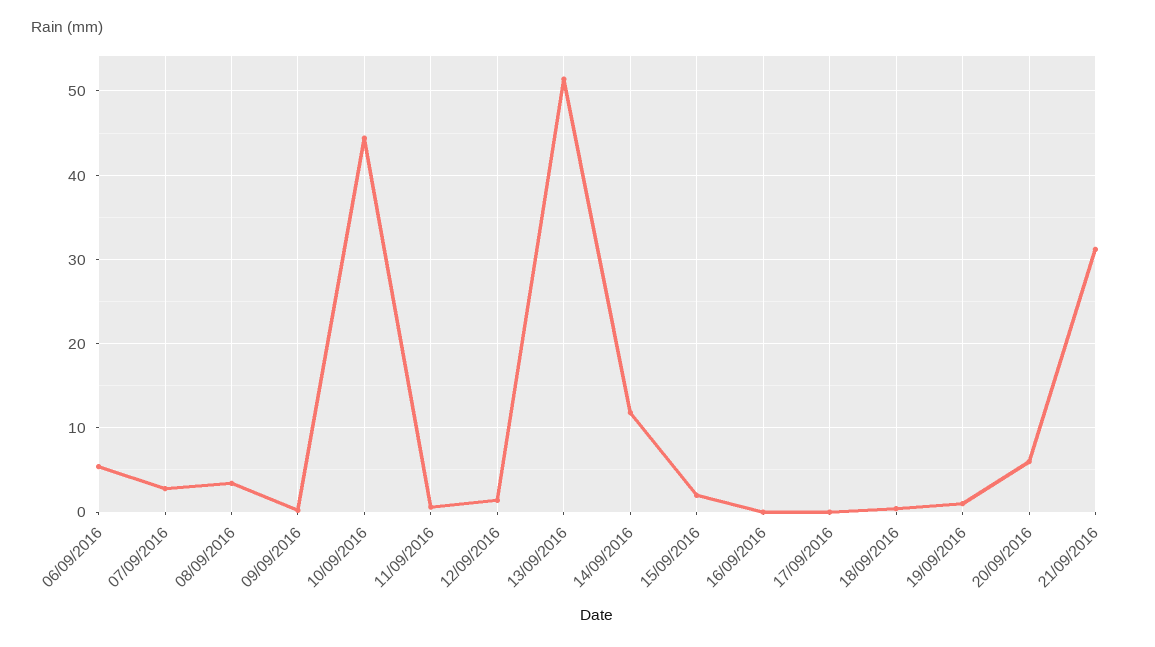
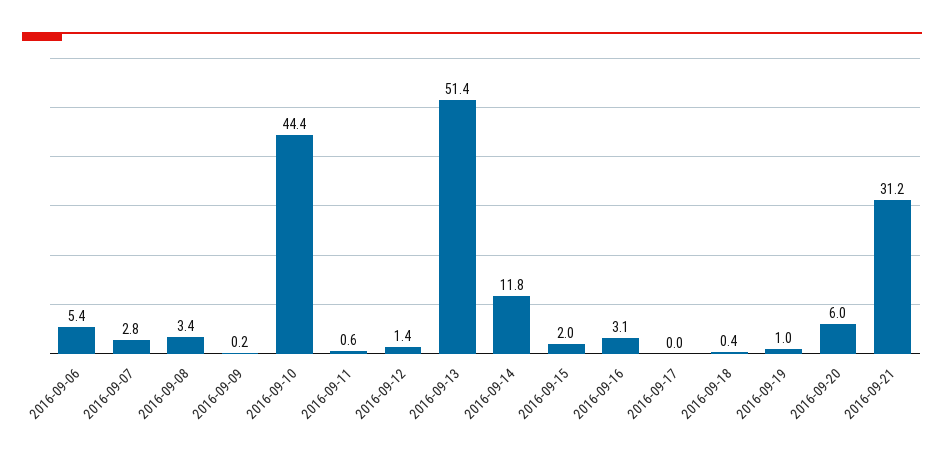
16/09/2016: 0 -> 3.1

